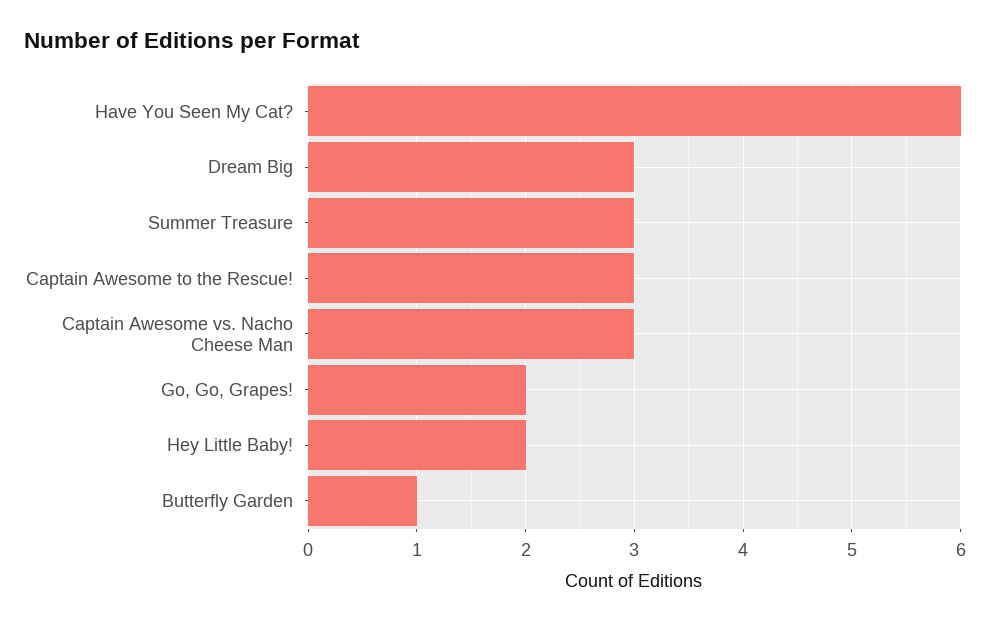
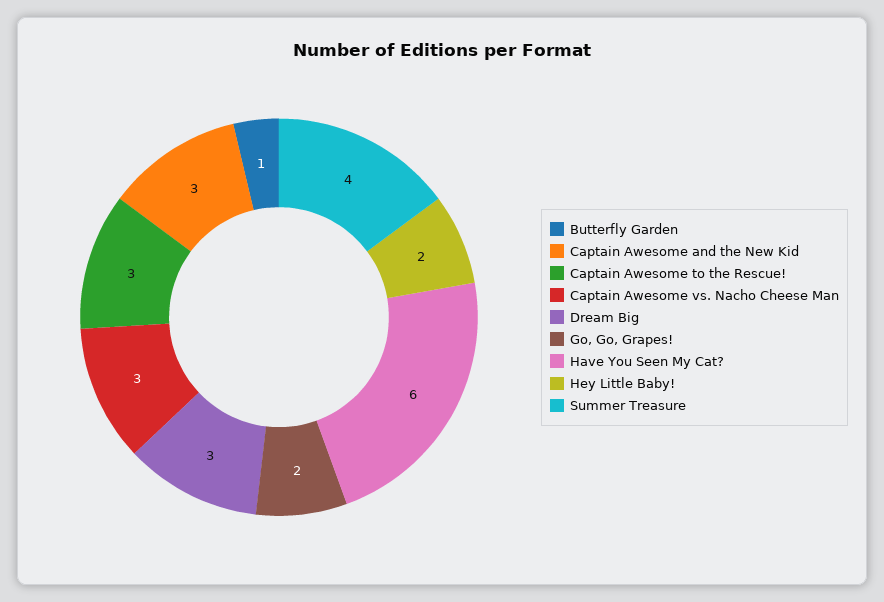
Summer Treasure: 3 -> 4
Captain Awesome and the New Kid: none -> 3

